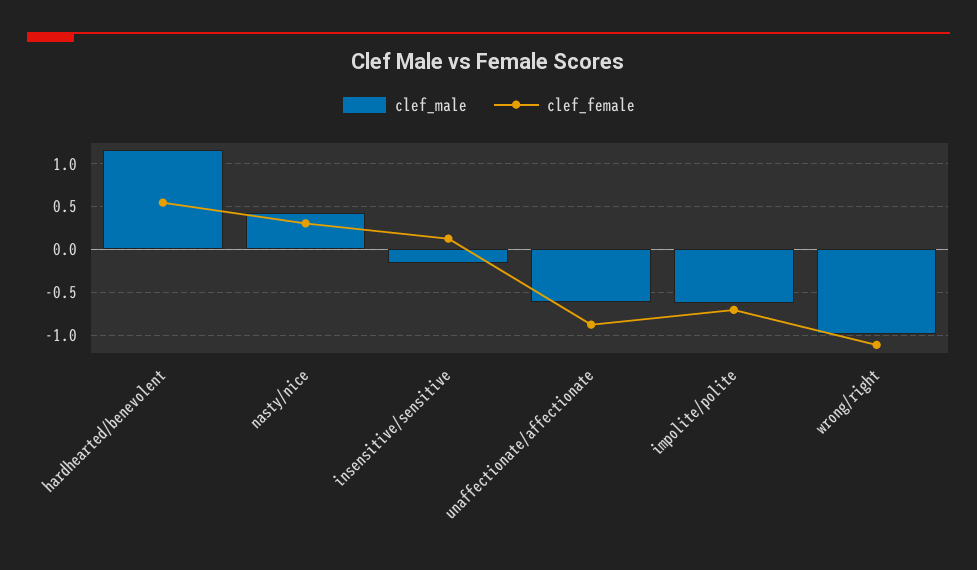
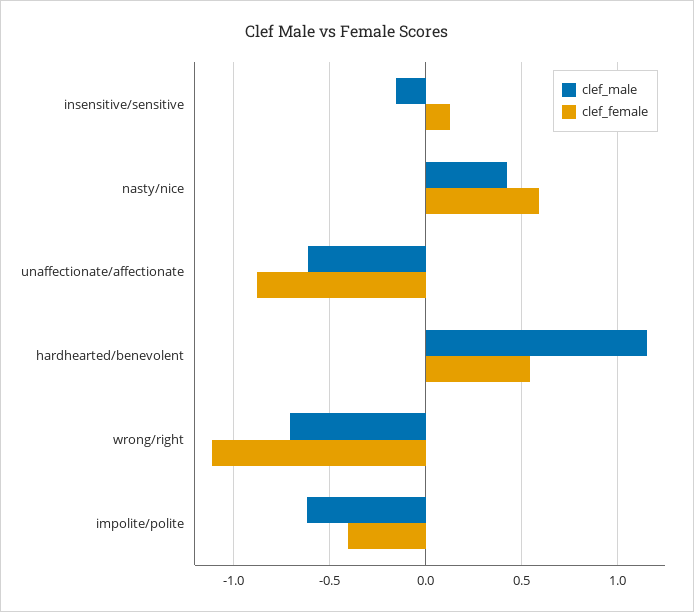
clef_female, nasty/nice: 0.3 -> 0.6
clef_female, impolite/polite: -0.7 -> -0.4
clef_male, wrong/right: -1 -> -0.7

